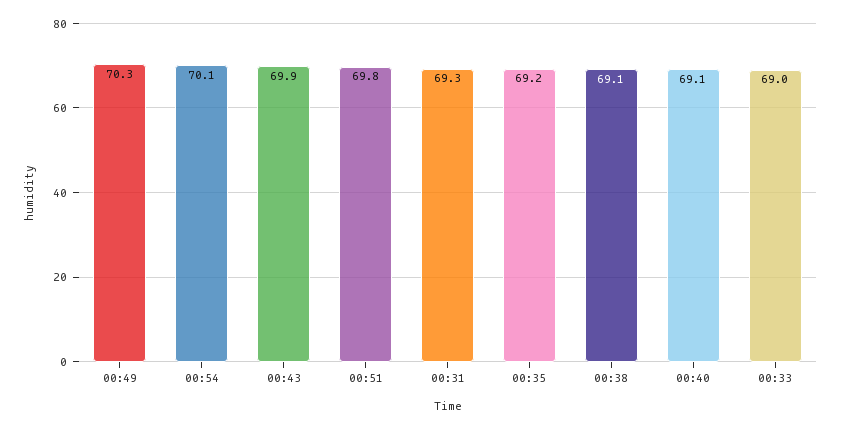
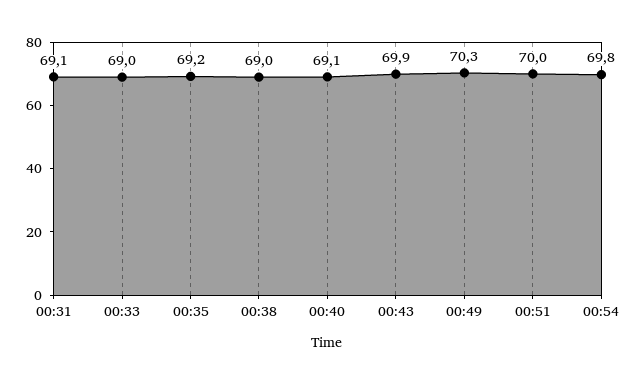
00:54: 70.1 -> 69.8
00:51: 69.8 -> 70
00:31: 69.3 -> 69.1
00:38: 69.1 -> 69

